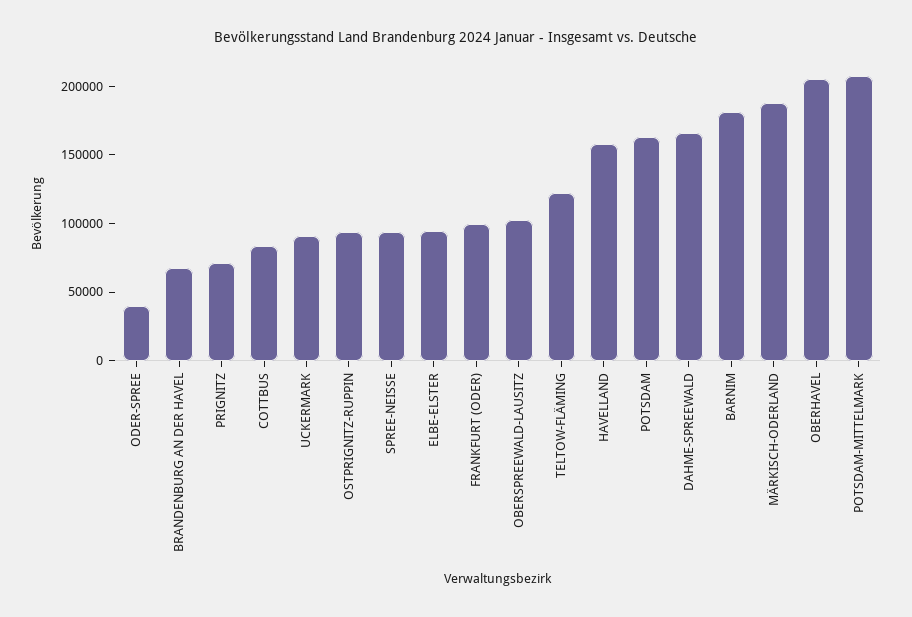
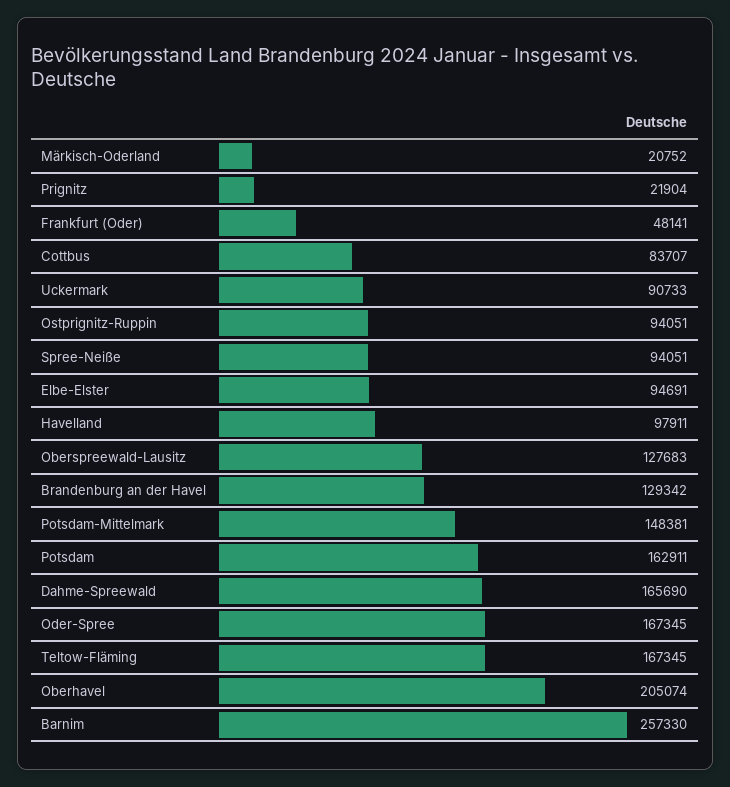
ODER-SPREE: 40000 -> 167345
BRANDENBURG AN DER HAVEL: 70000 -> 129342
PRIGNITZ: 70000 -> 21904
FRANKFURT (ODER): 100000 -> 48141
OBERSPREEWALD-LAUSITZ: 100000 -> 127683
TELTOW-FLÄMING: 120000 -> 167345
HAVELLAND: 160000 -> 97911
BARNIM: 180000 -> 257330
MÄRKISCH-ODERLAND: 190000 -> 20752
POTSDAM-MITTELMARK: 210000 -> 148381

